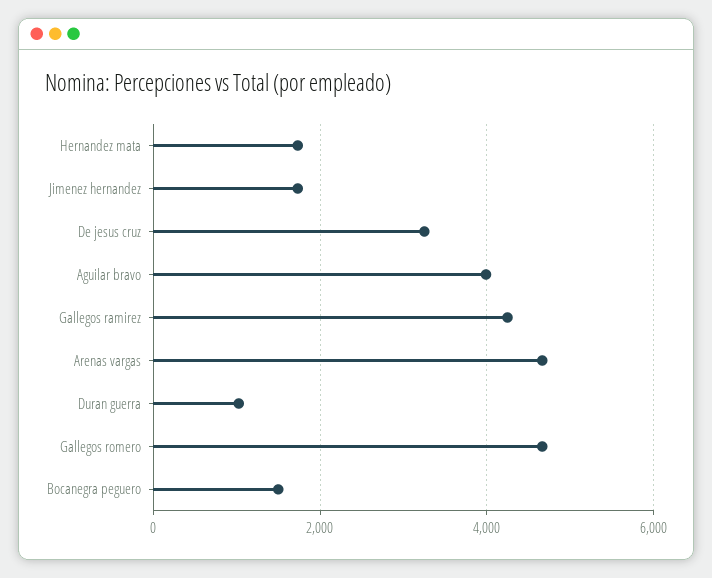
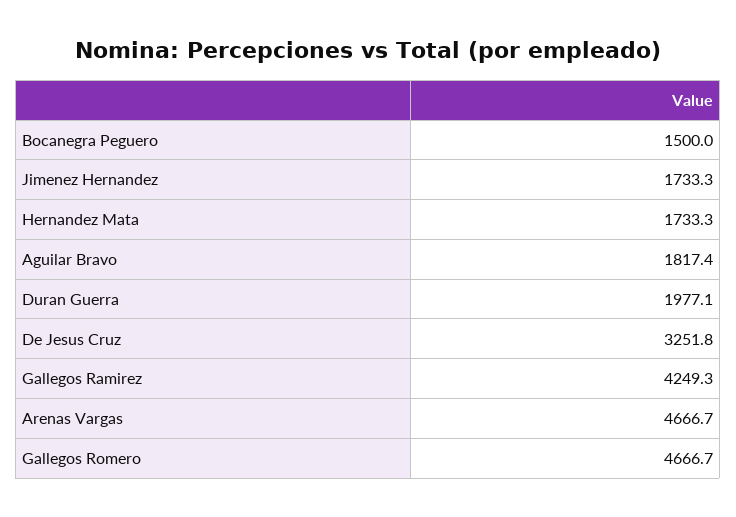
Aguilar bravo: 4000 -> 1817.4
Duran guerra: 1000 -> 1977.1

